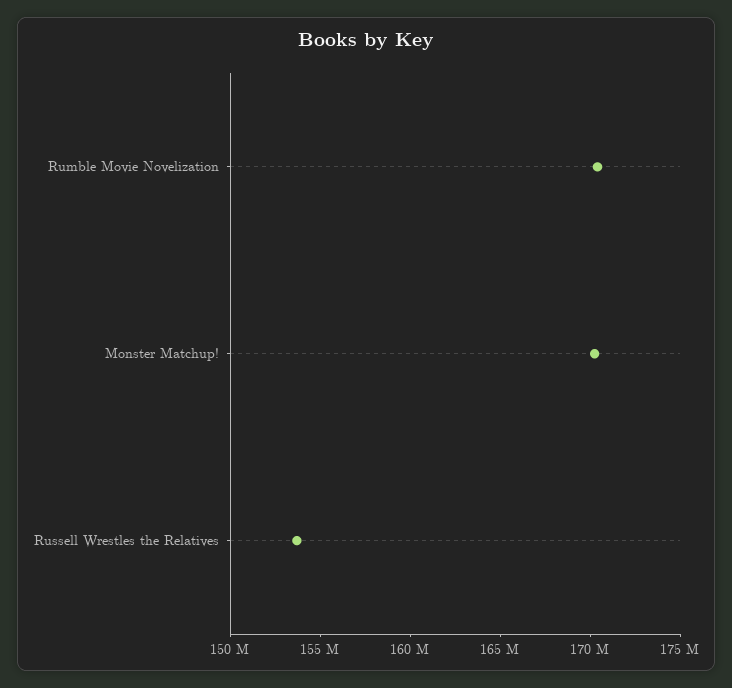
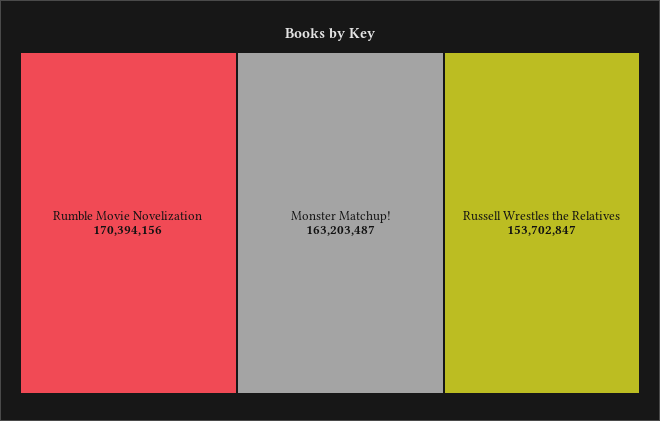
Monster Matchup!: 170000000 -> 163203487

